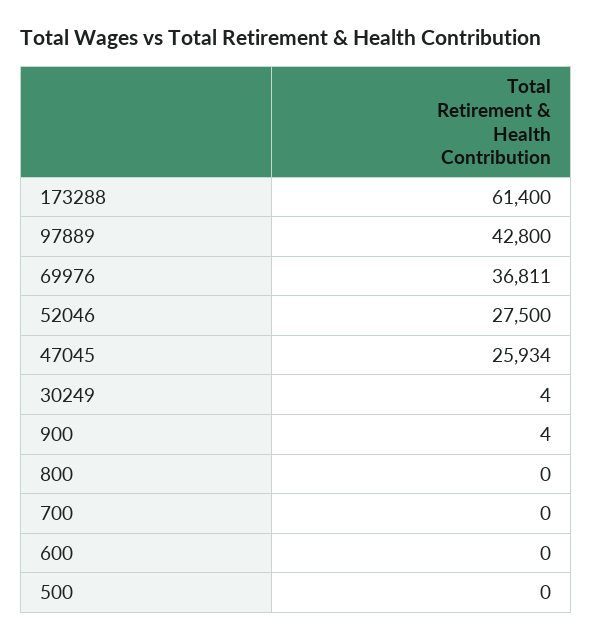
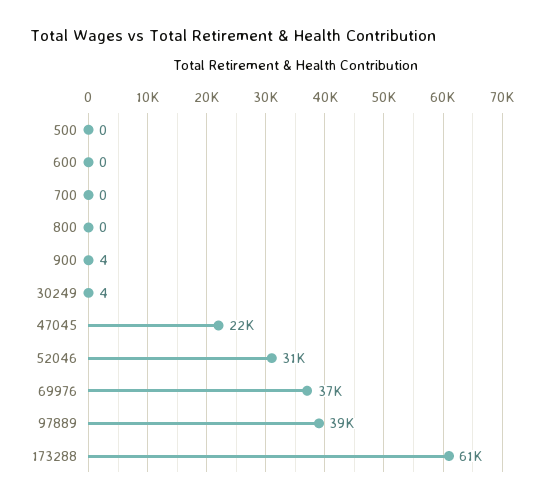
97889: 42800 -> 39000
52046: 27500 -> 31000
47045: 25934 -> 22000

